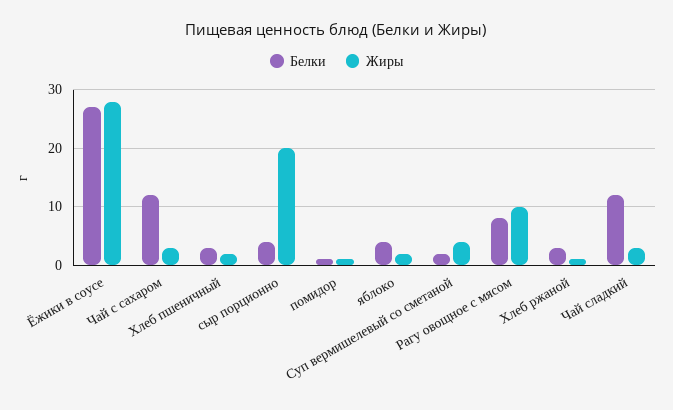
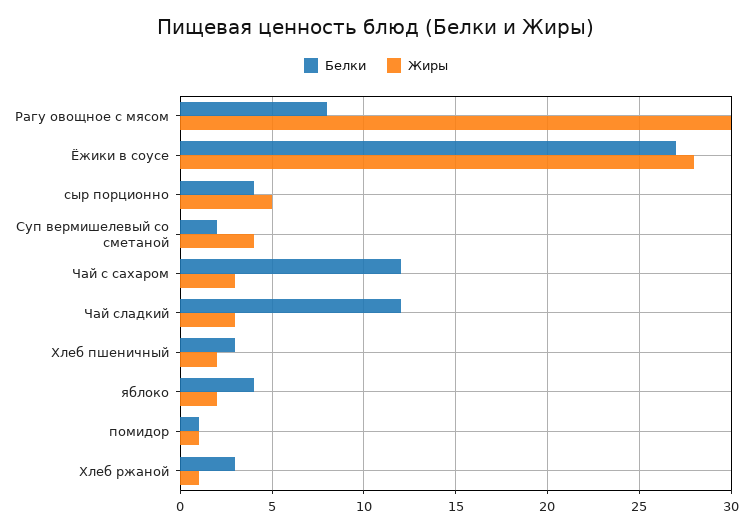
Жиры, сыр порционно: 20 -> 5
Жиры, Рагу овощное с мясом: 10 -> 30

